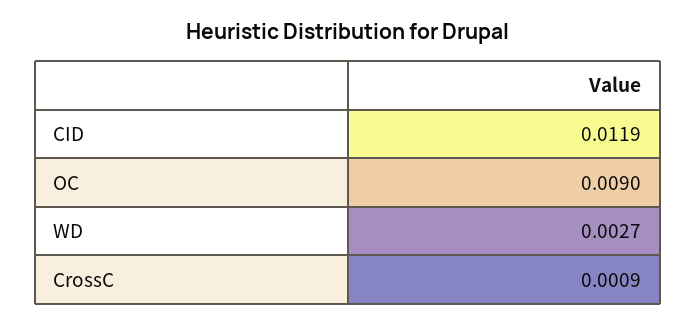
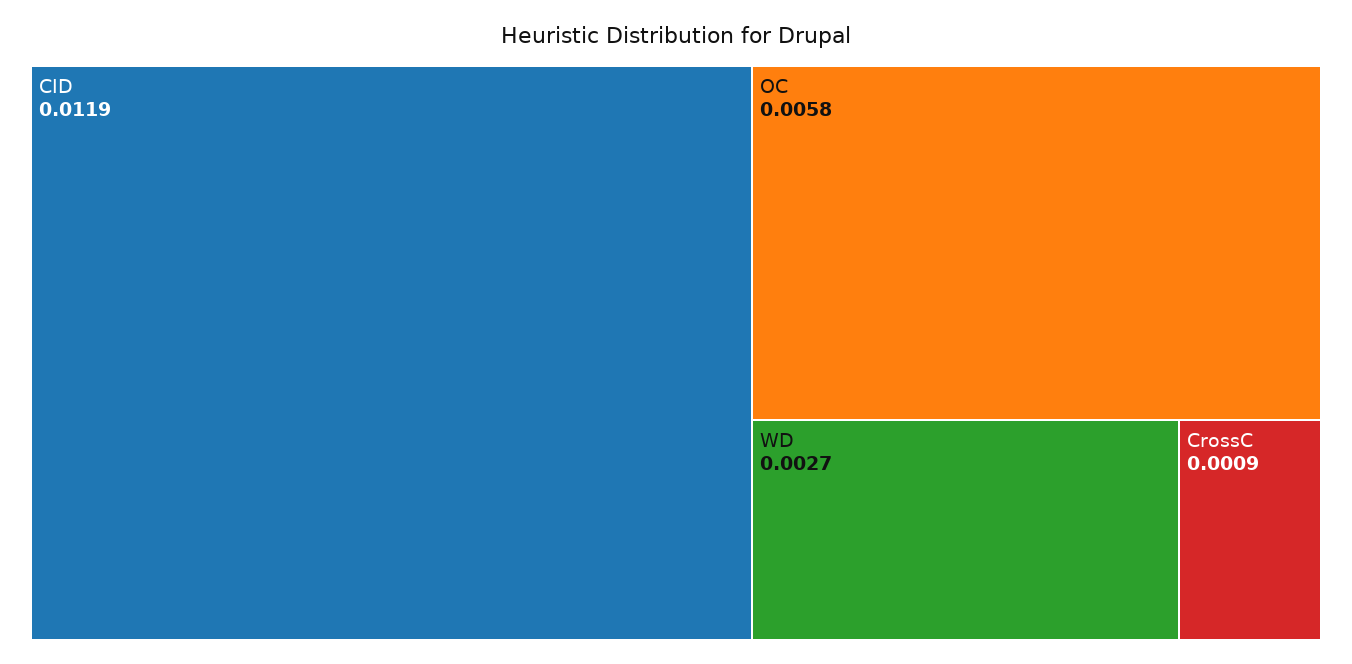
OC: 0.009 -> 0.0058

